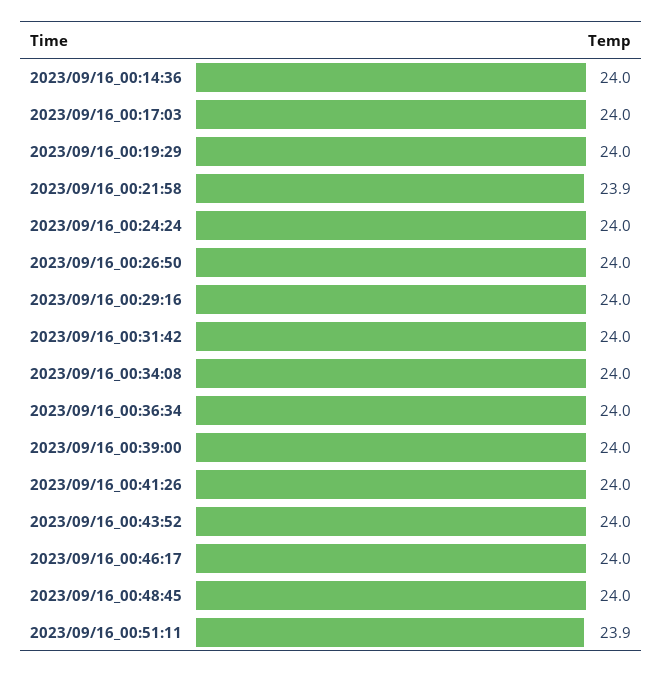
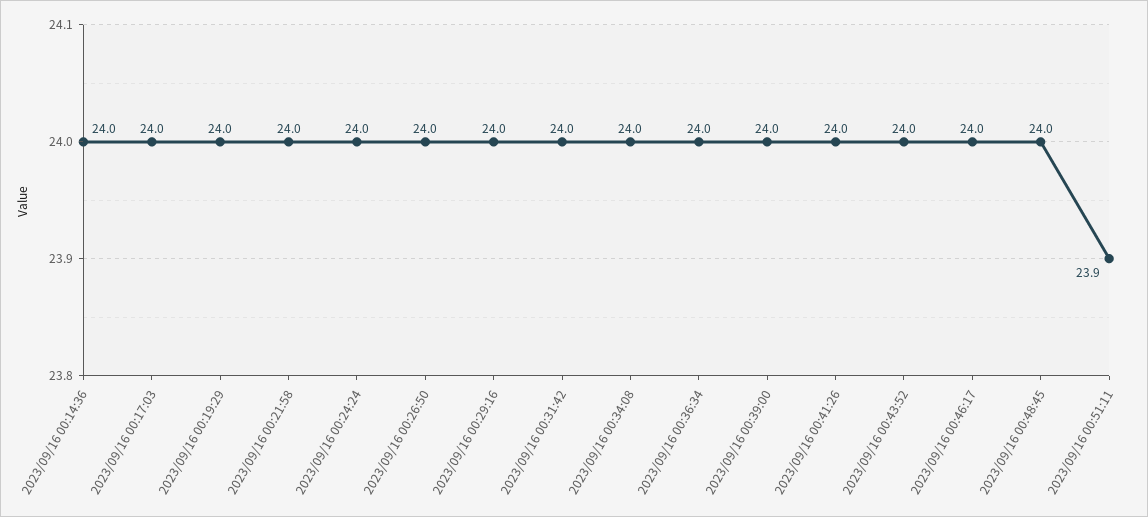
2023/09/16_00:21:58: 23.9 -> 24

